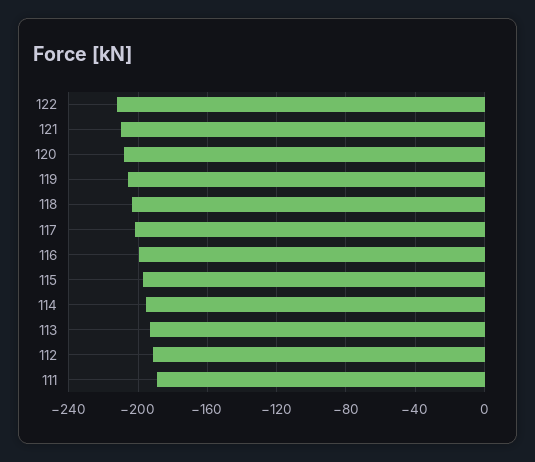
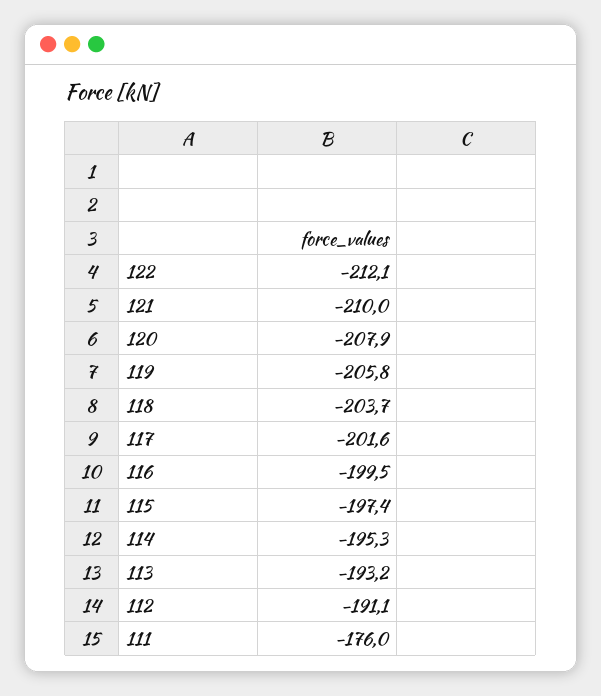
111: -190 -> -176

